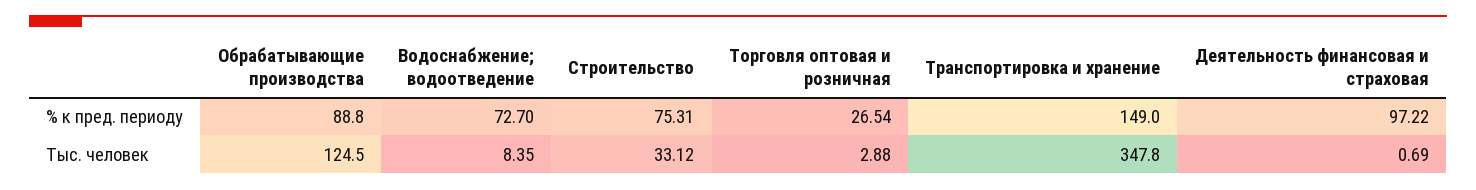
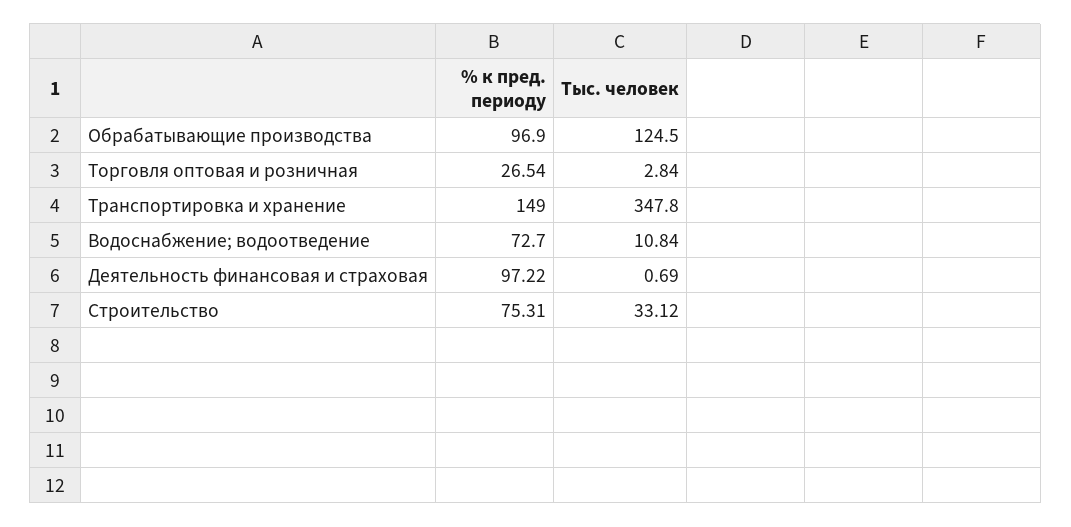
Обрабатывающие производства, % к пред. периоду: 88.8 -> 96.9
Водоснабжение; водоотведение, Тыс. человек: 8.35 -> 10.84
Торговля оптовая и розничная, Тыс. человек: 2.88 -> 2.84

